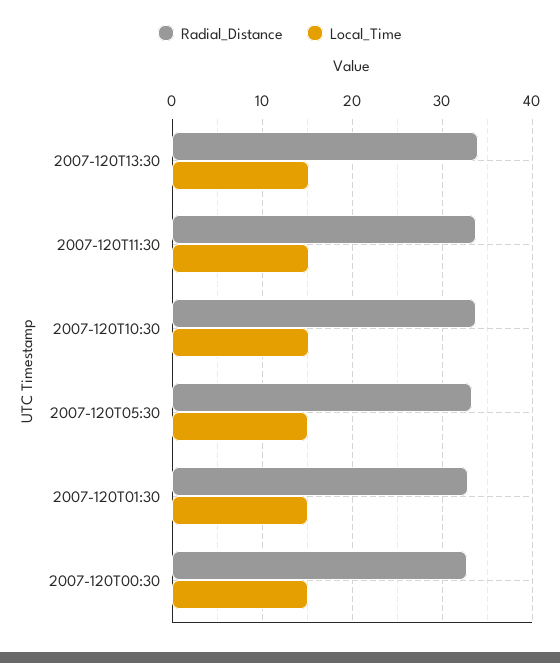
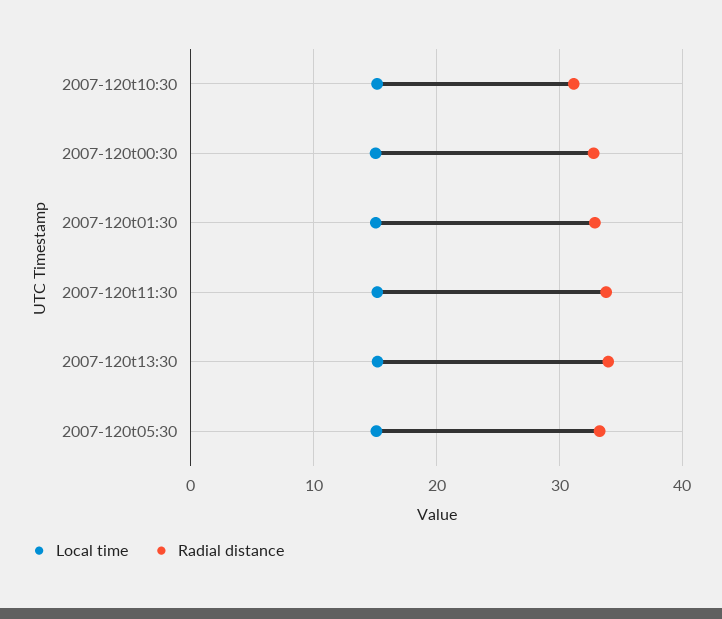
Radial_Distance, 2007-120T10:30: 34 -> 31

